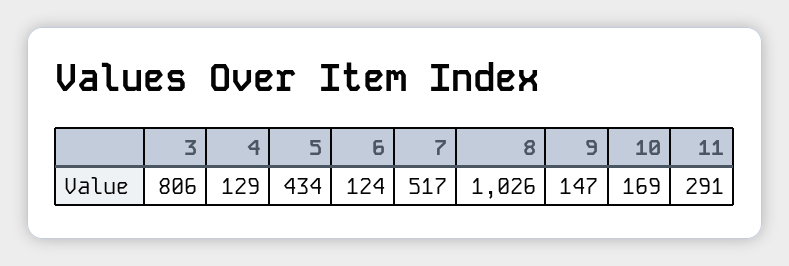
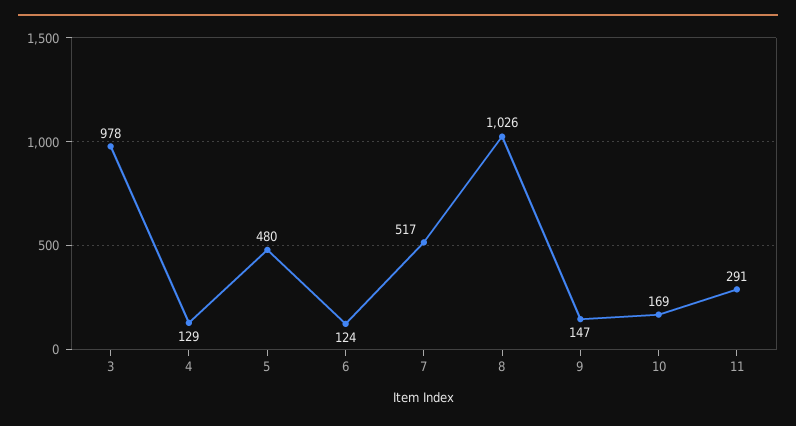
3: 806 -> 978
5: 434 -> 480

